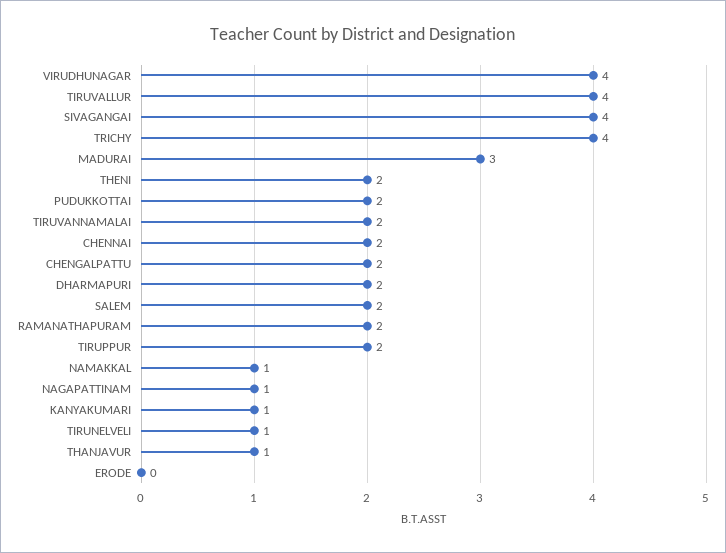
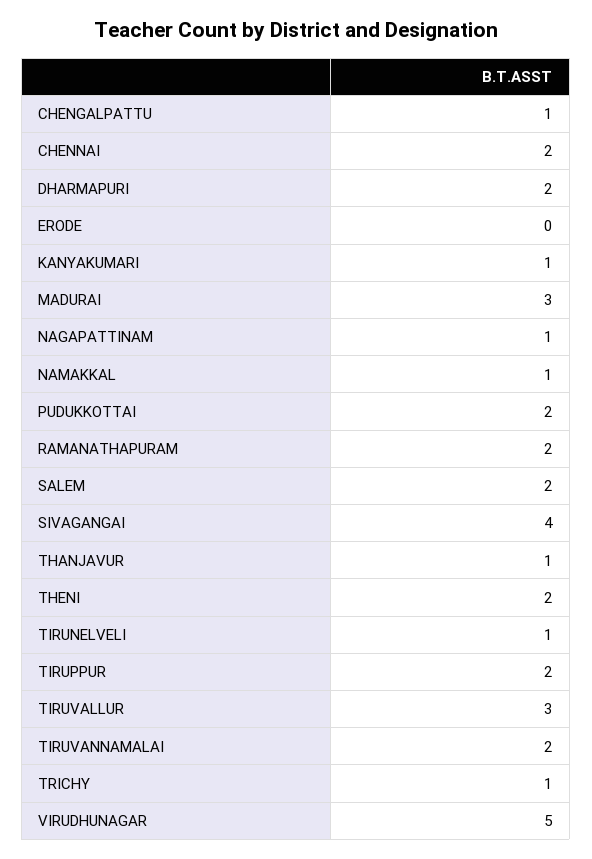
VIRUDHUNAGAR: 4 -> 5
TIRUVALLUR: 4 -> 3
TRICHY: 4 -> 1
CHENGALPATTU: 2 -> 1

